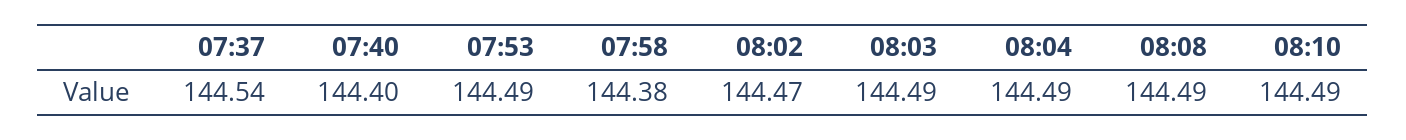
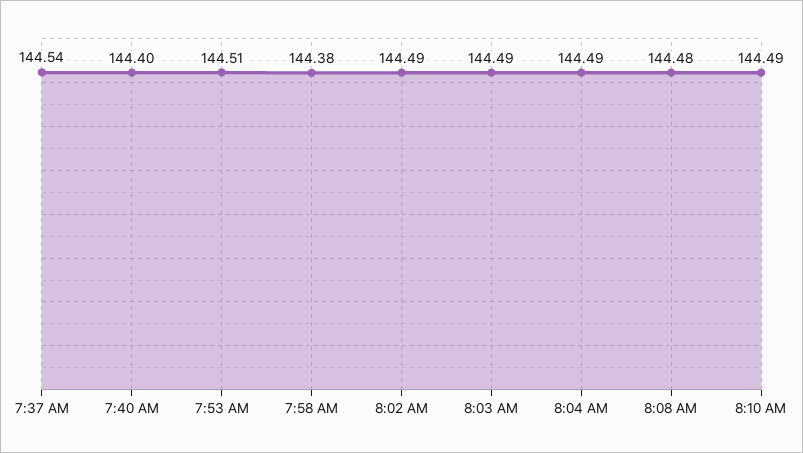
07:53: 144.49 -> 144.51
08:02: 144.47 -> 144.49
08:08: 144.49 -> 144.48

